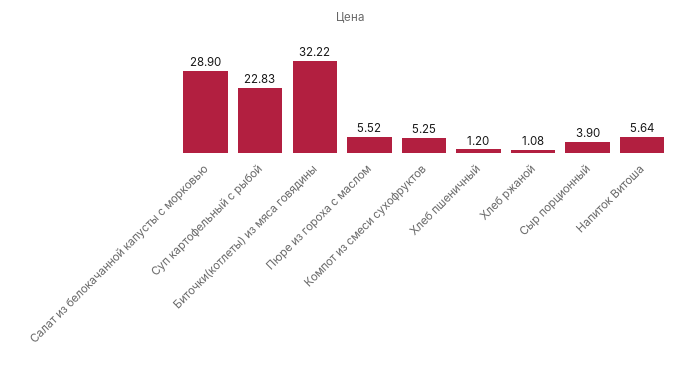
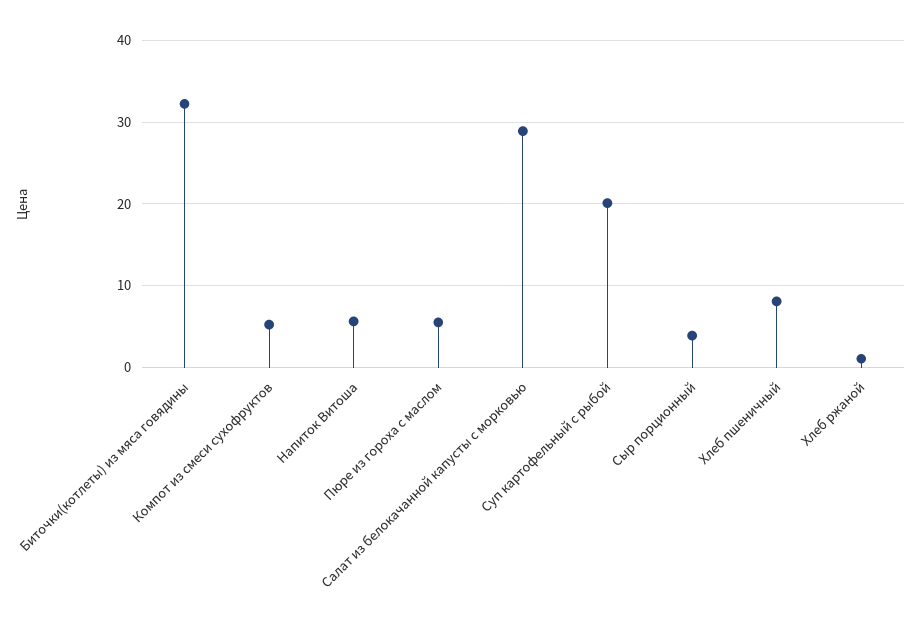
Суп картофельный с рыбой: 22.83 -> 20
Хлеб пшеничный: 1.2 -> 8

